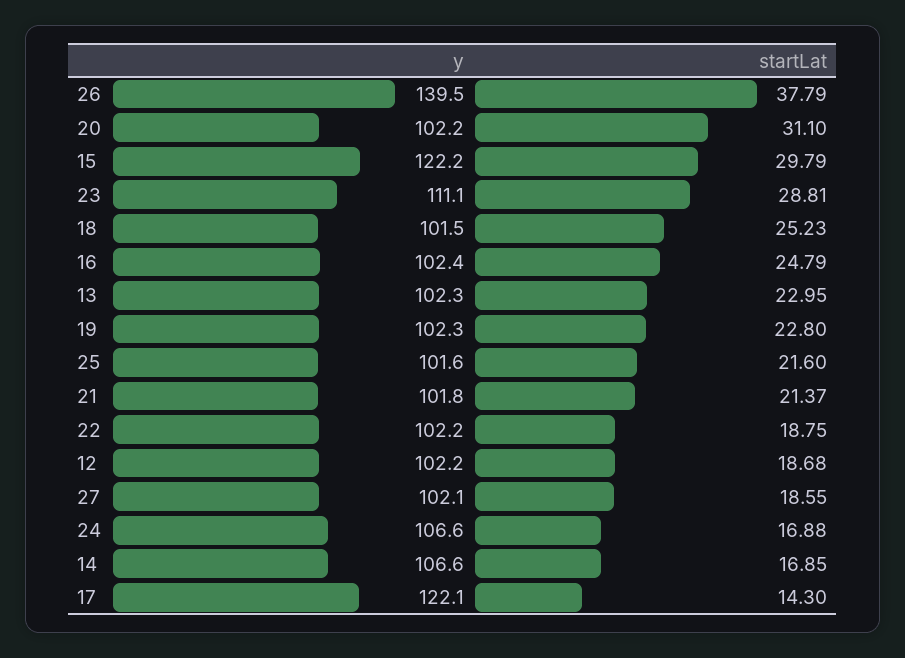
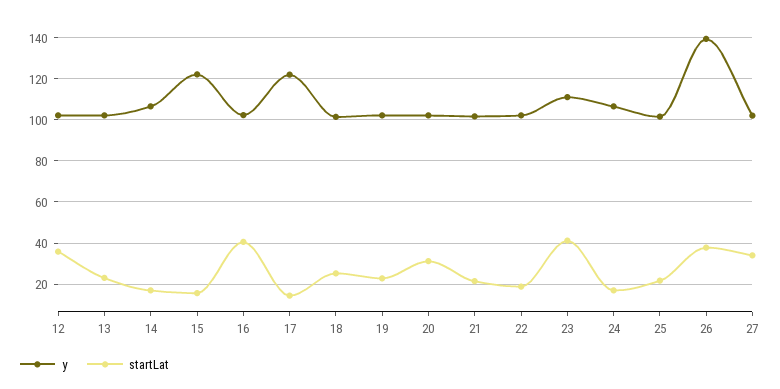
startLat, 15: 29.79 -> 15
startLat, 23: 28.81 -> 40
startLat, 16: 24.79 -> 40
startLat, 12: 18.68 -> 35
startLat, 27: 18.55 -> 35

